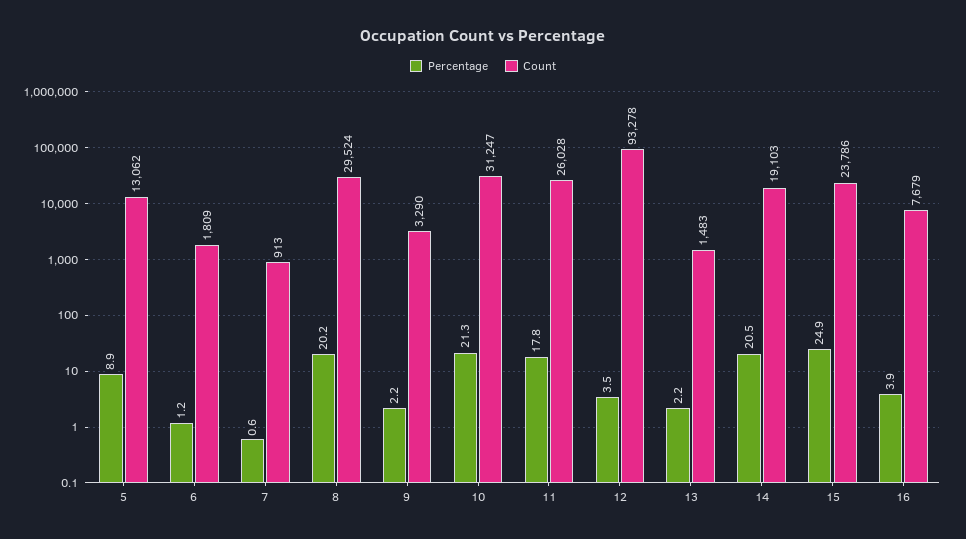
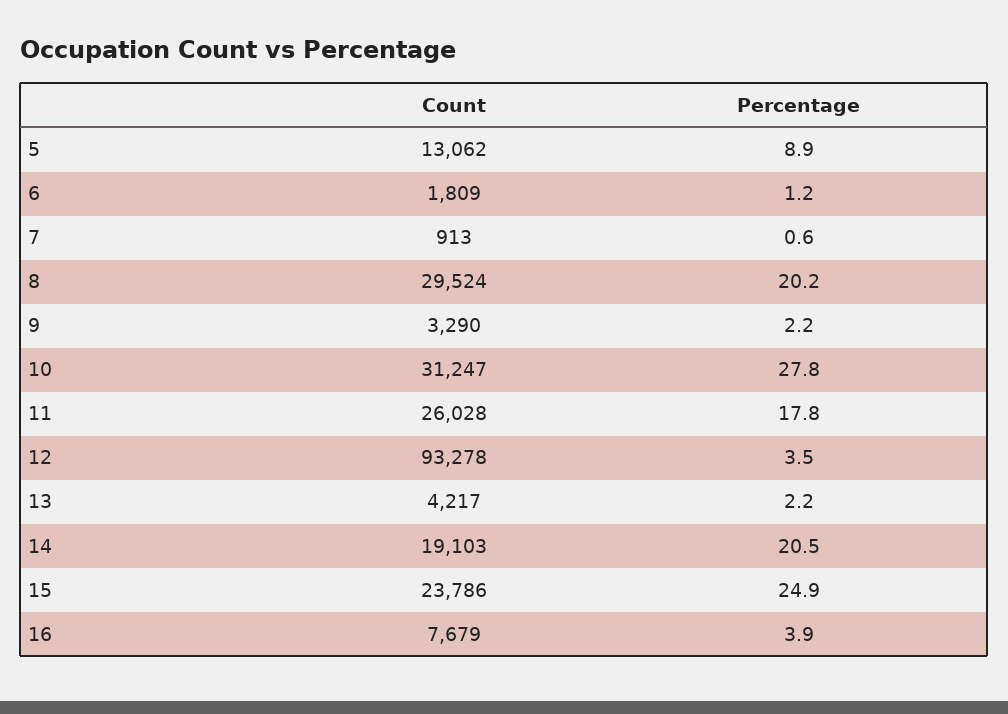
Percentage, 10: 21.3 -> 27.8
Count, 13: 1483 -> 4217

